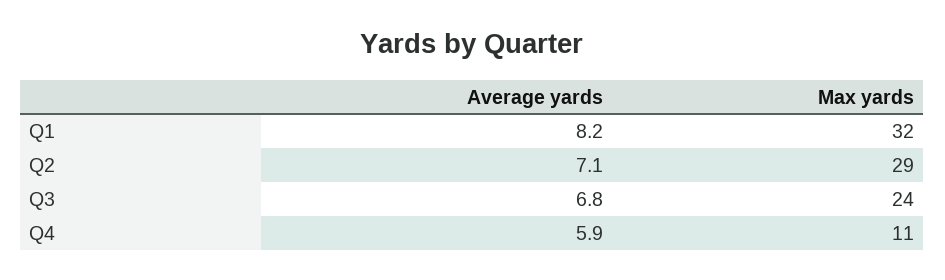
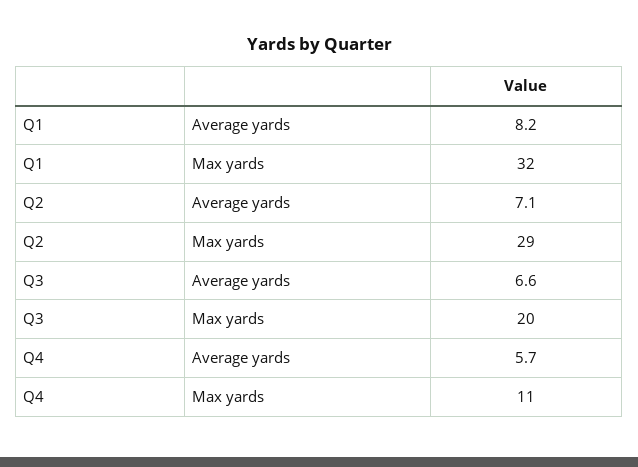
Average yards, Q3: 6.8 -> 6.6
Max yards, Q3: 24 -> 20
Average yards, Q4: 5.9 -> 5.7

